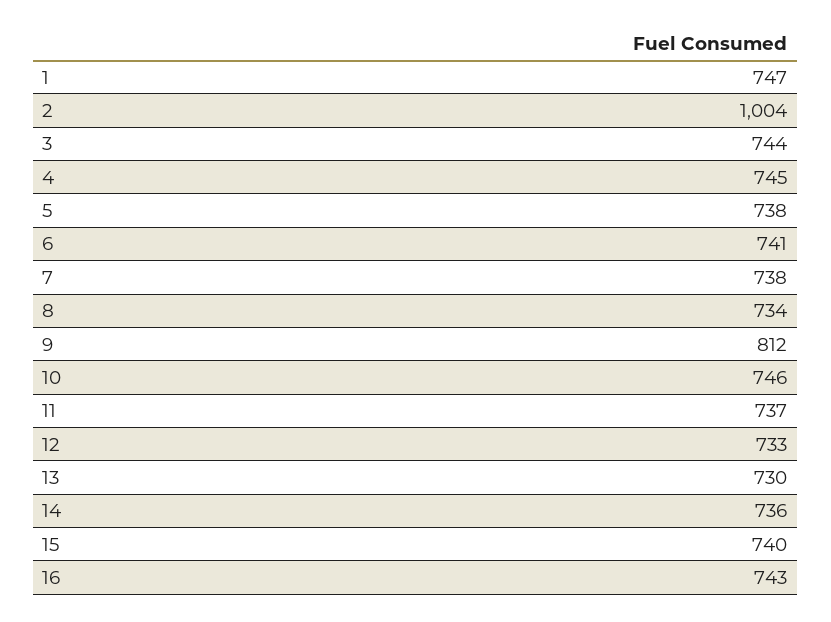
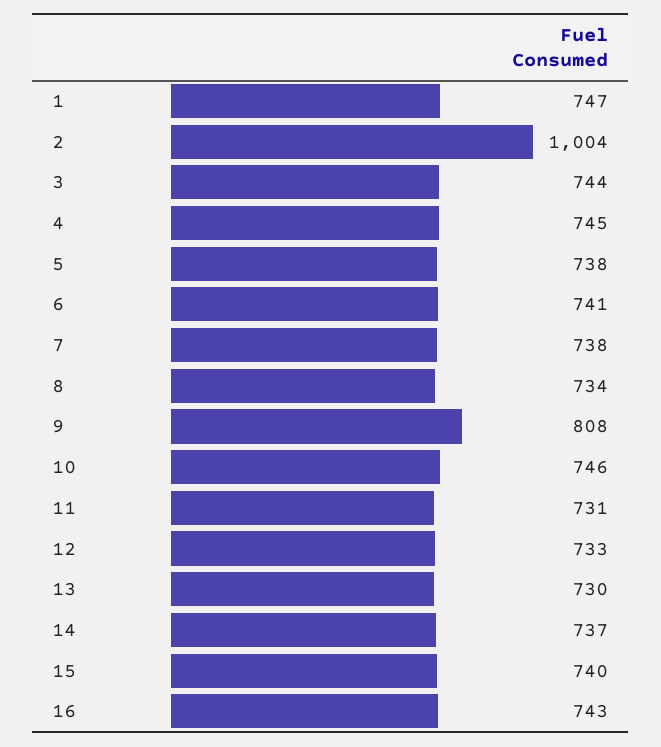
9: 812 -> 808
11: 737 -> 731
14: 736 -> 737

